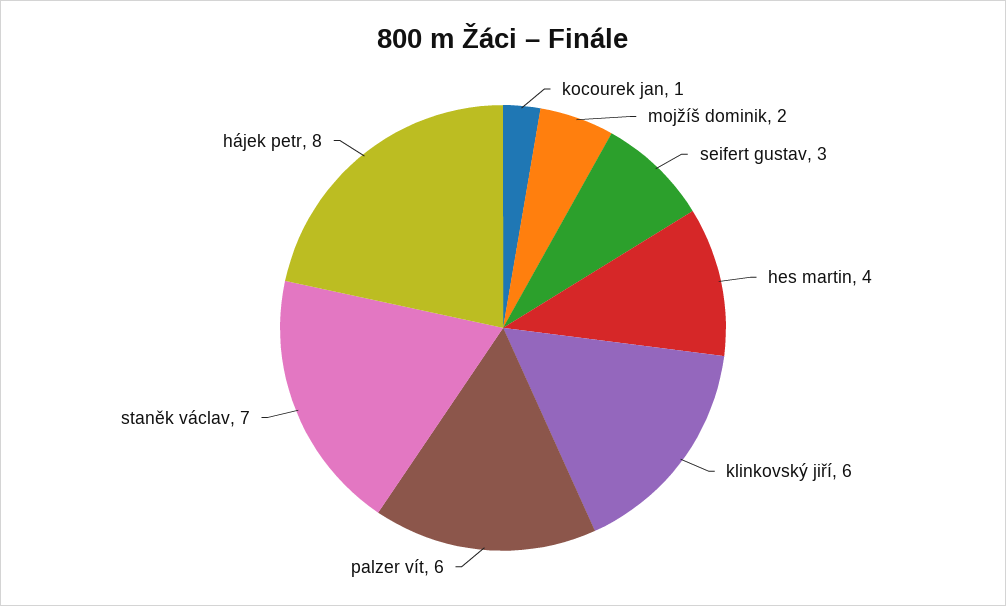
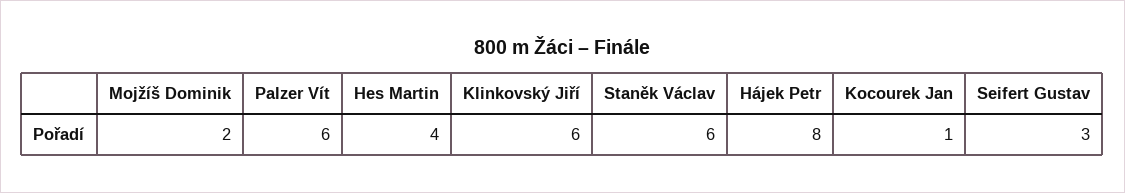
staněk václav: 7 -> 6

